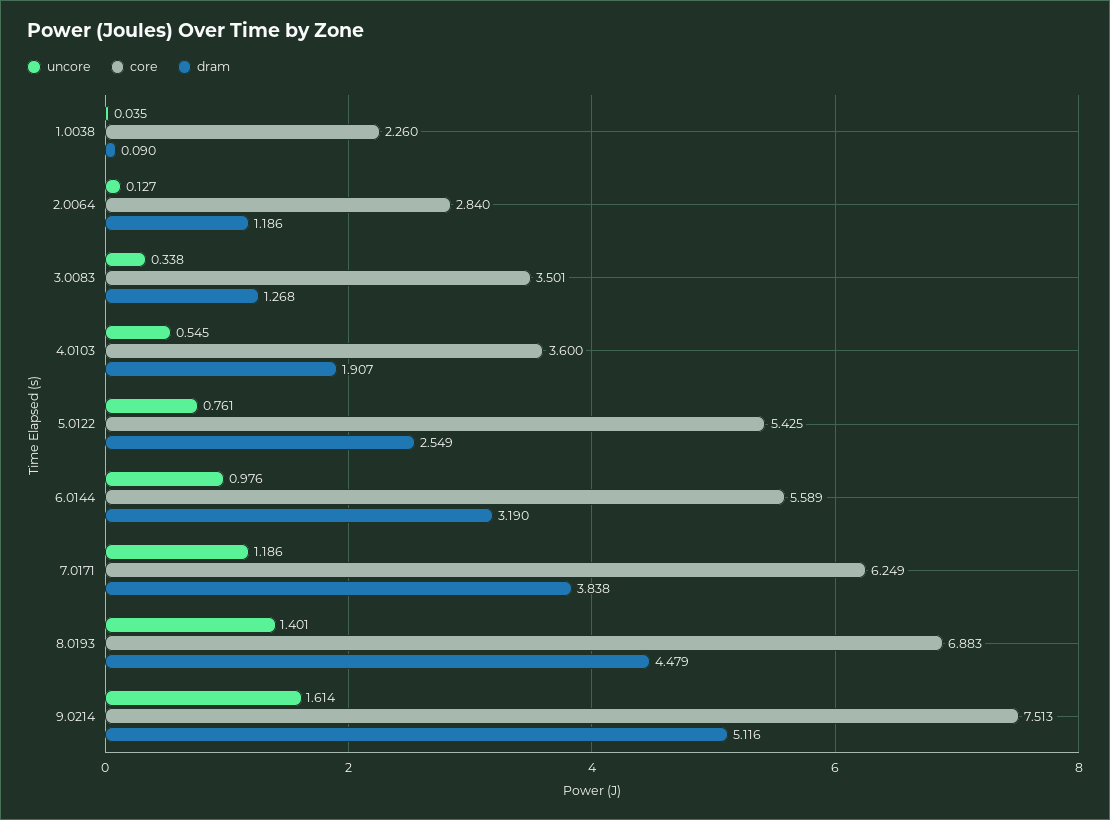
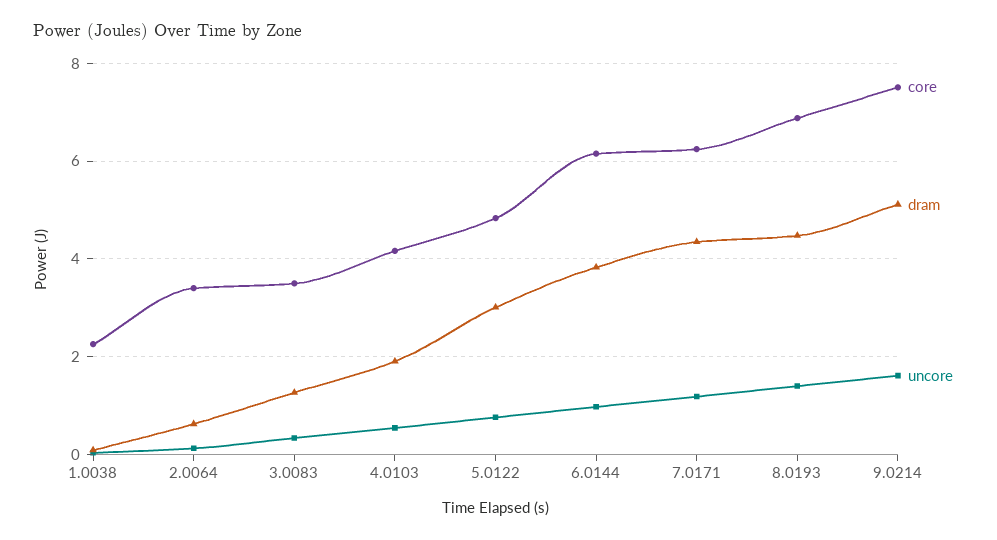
core, 2.0064: 2.84 -> 3.4
dram, 2.0064: 1.186 -> 0.6
core, 4.0103: 3.6 -> 4.2
core, 5.0122: 5.425 -> 4.8
dram, 5.0122: 2.549 -> 3
core, 6.0144: 5.589 -> 6.2
dram, 6.0144: 3.19 -> 3.8
dram, 7.0171: 3.838 -> 4.4

